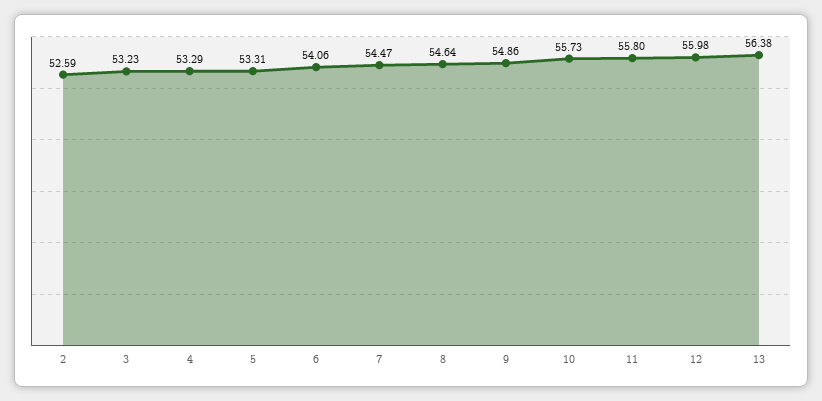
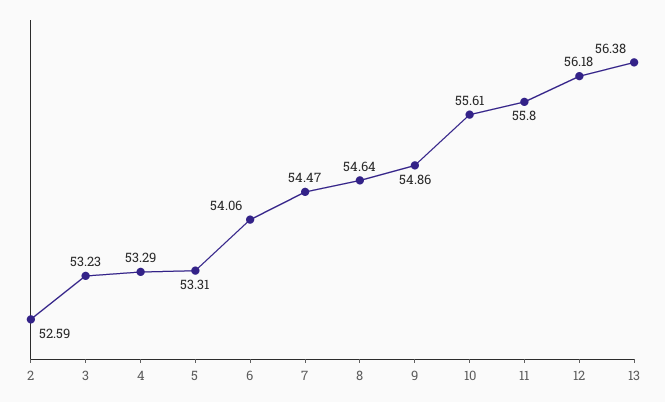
10: 55.73 -> 55.61
12: 55.98 -> 56.18

